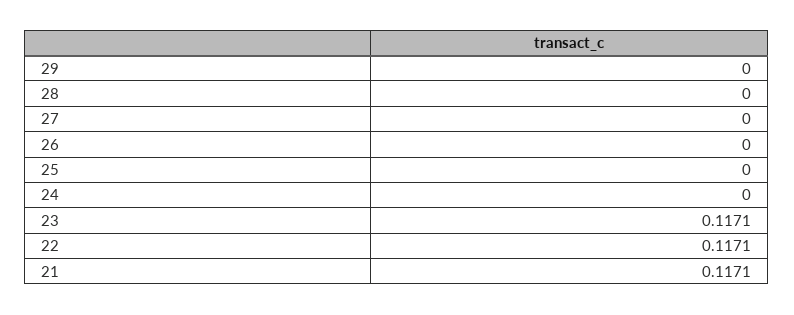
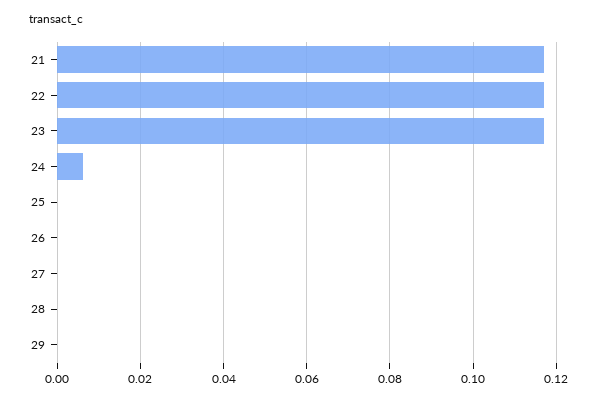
24: 0 -> 0.006

